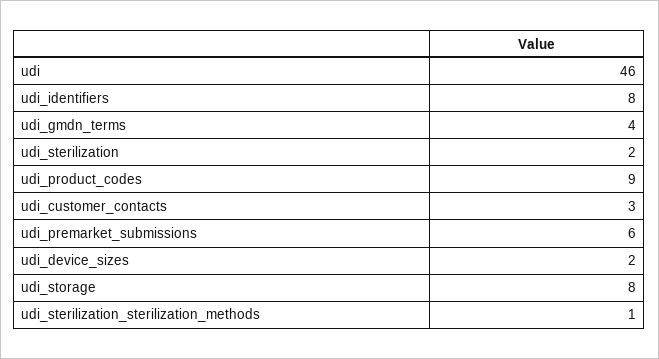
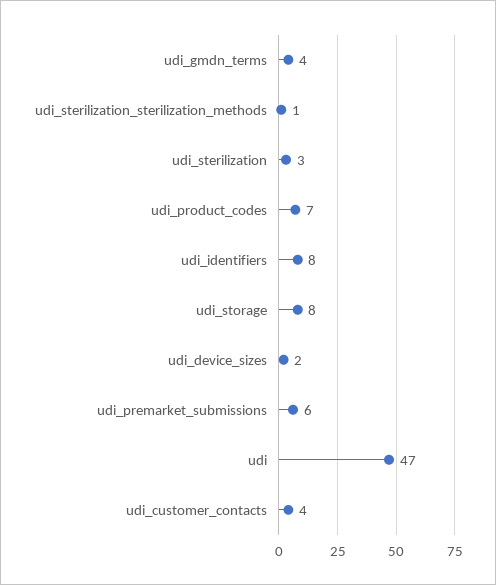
udi: 46 -> 47
udi_sterilization: 2 -> 3
udi_product_codes: 9 -> 7
udi_customer_contacts: 3 -> 4

